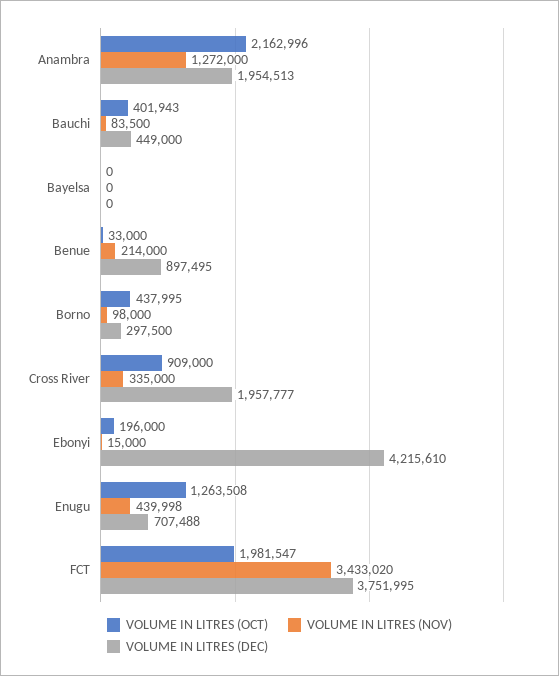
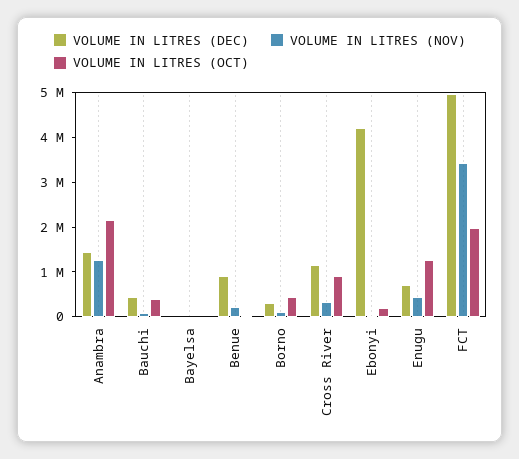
VOLUME IN LITRES (DEC), Anambra: 1954513 -> 1400000
VOLUME IN LITRES (DEC), Cross River: 1957777 -> 1200000
VOLUME IN LITRES (DEC), FCT: 3751995 -> 5000000

